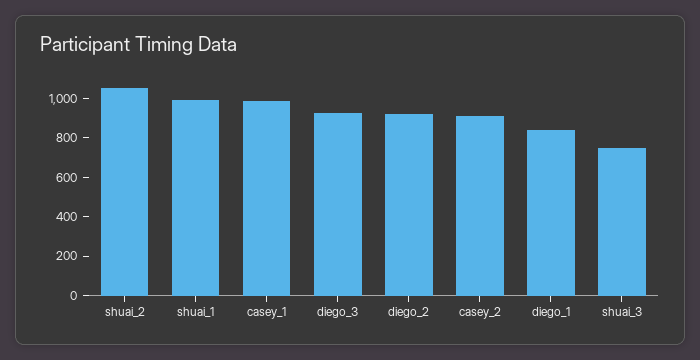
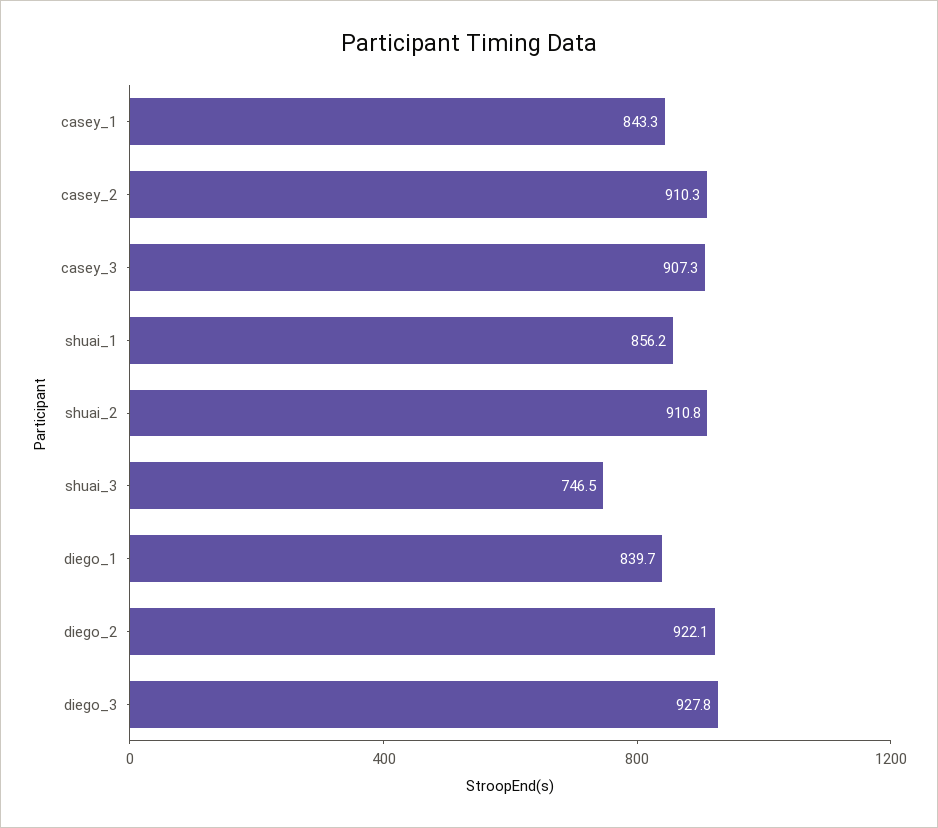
shuai_2: 1050 -> 910.8
shuai_1: 1000 -> 856.2
casey_1: 1000 -> 843.3
casey_3: none -> 907.3

